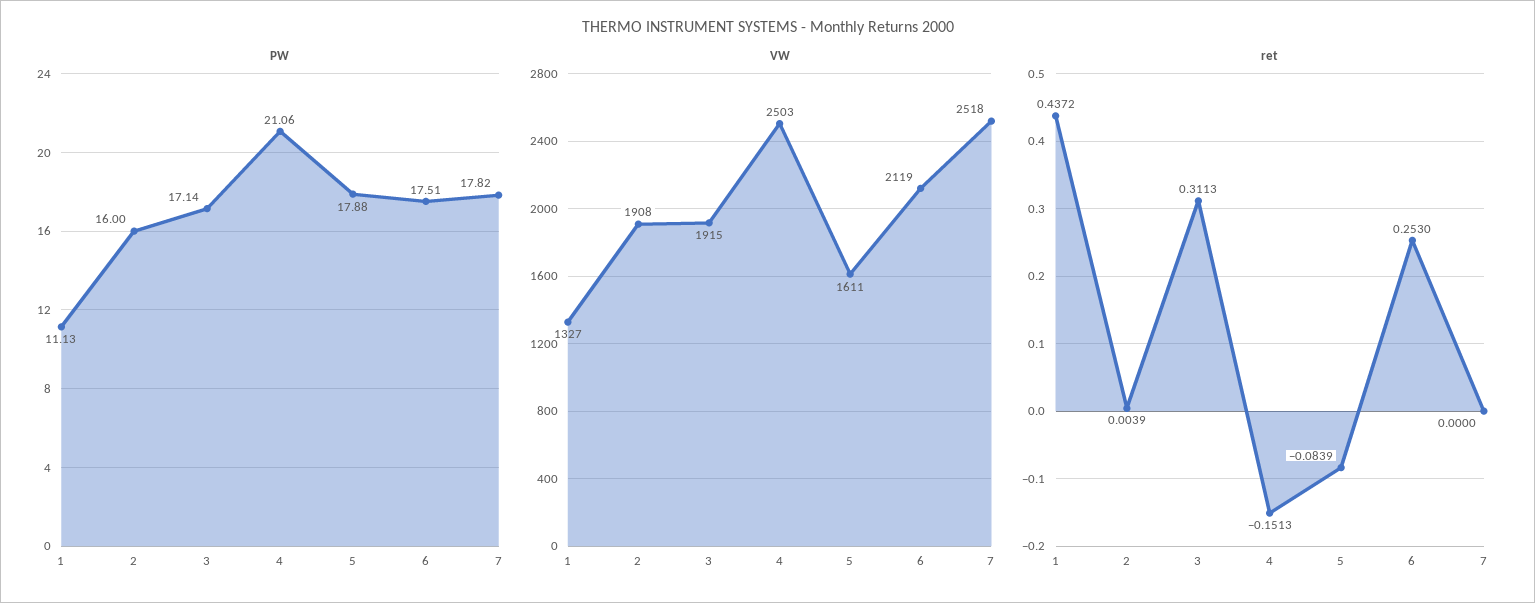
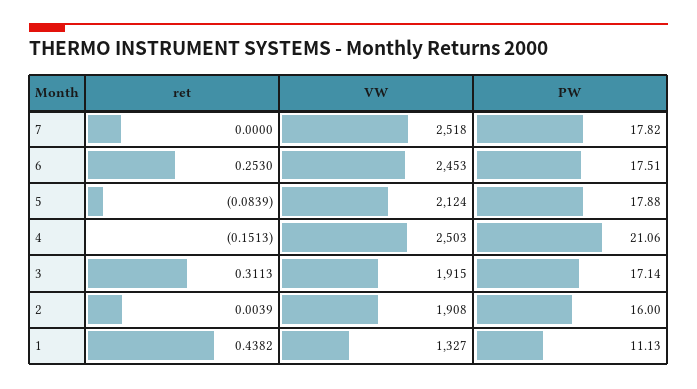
VW, 5: 1611 -> 2124
VW, 6: 2119 -> 2453
ret, 1: 0.4372 -> 0.4382

